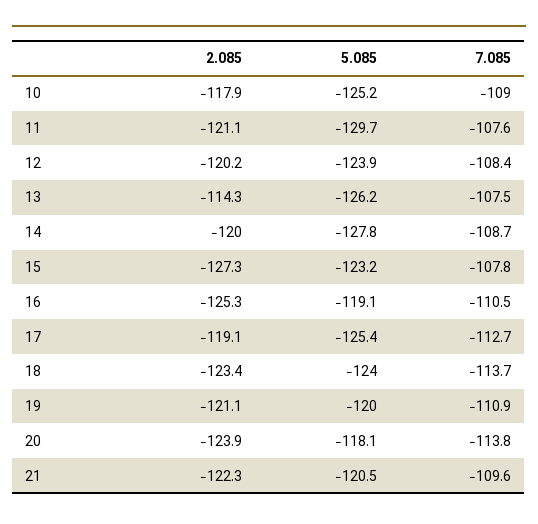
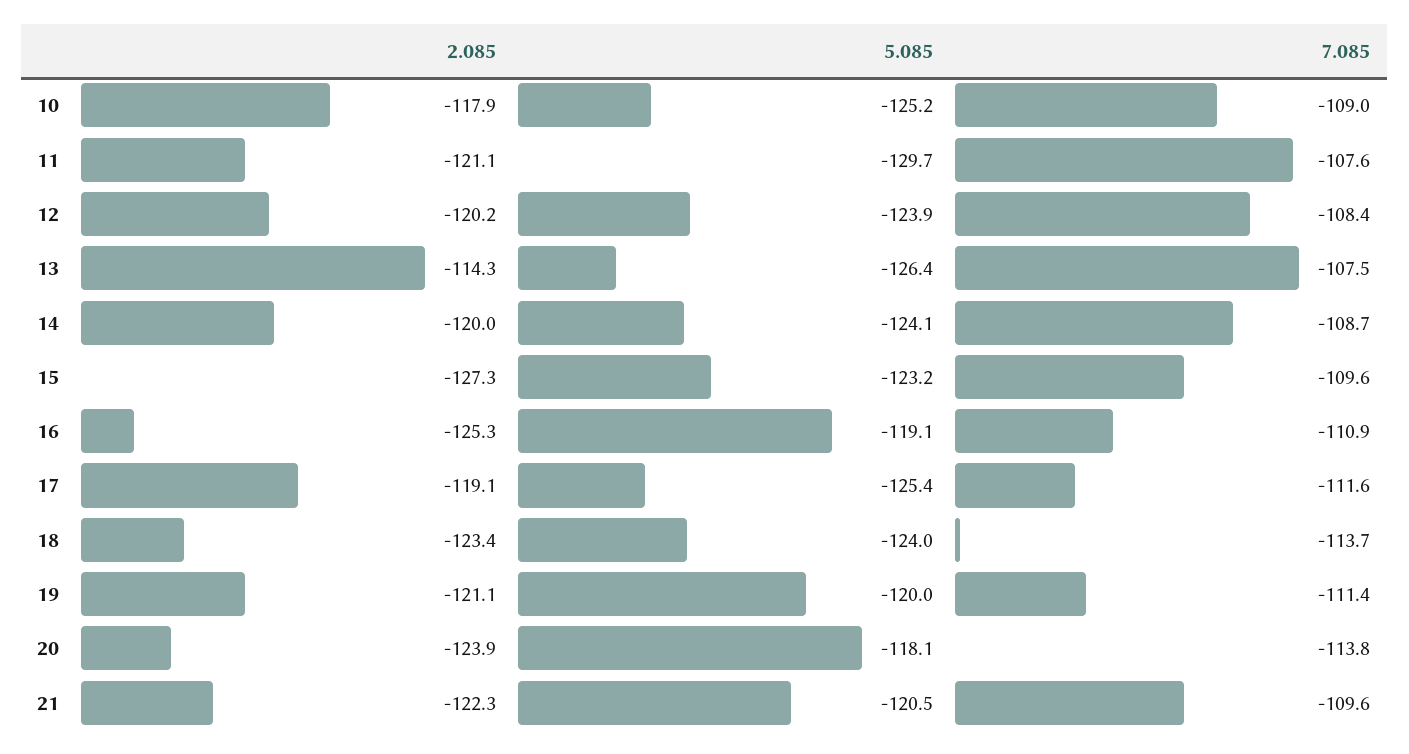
5.085, 13: -126.2 -> -126.4
5.085, 14: -127.8 -> -124.1
7.085, 15: -107.8 -> -109.6
7.085, 16: -110.5 -> -110.9
7.085, 17: -112.7 -> -111.6
7.085, 19: -110.9 -> -111.4

